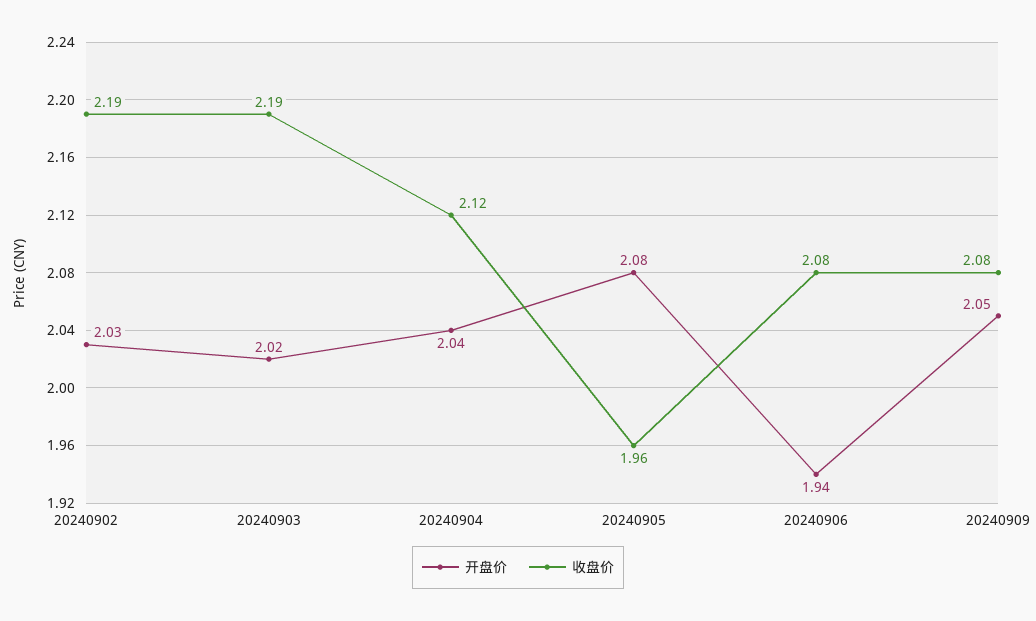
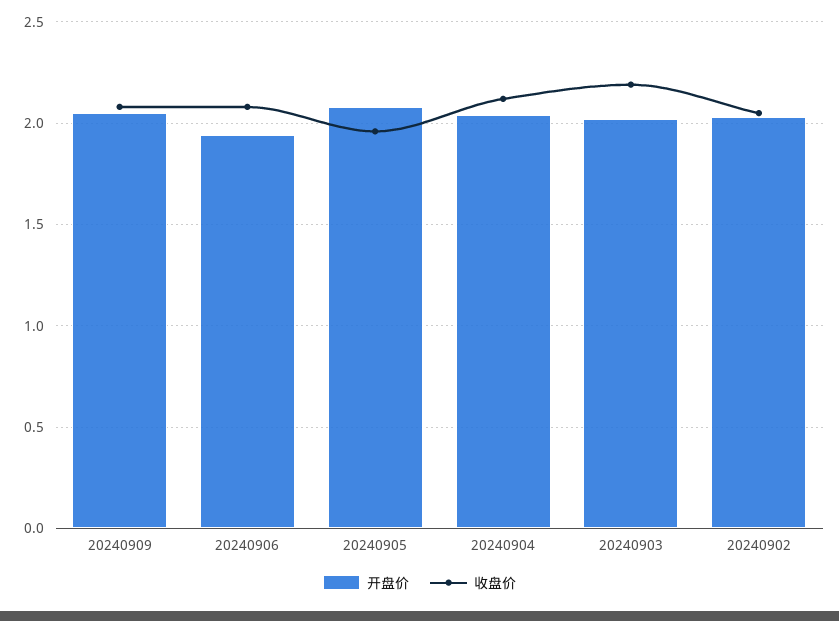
收盘价, 20240902: 2.19 -> 2.05

